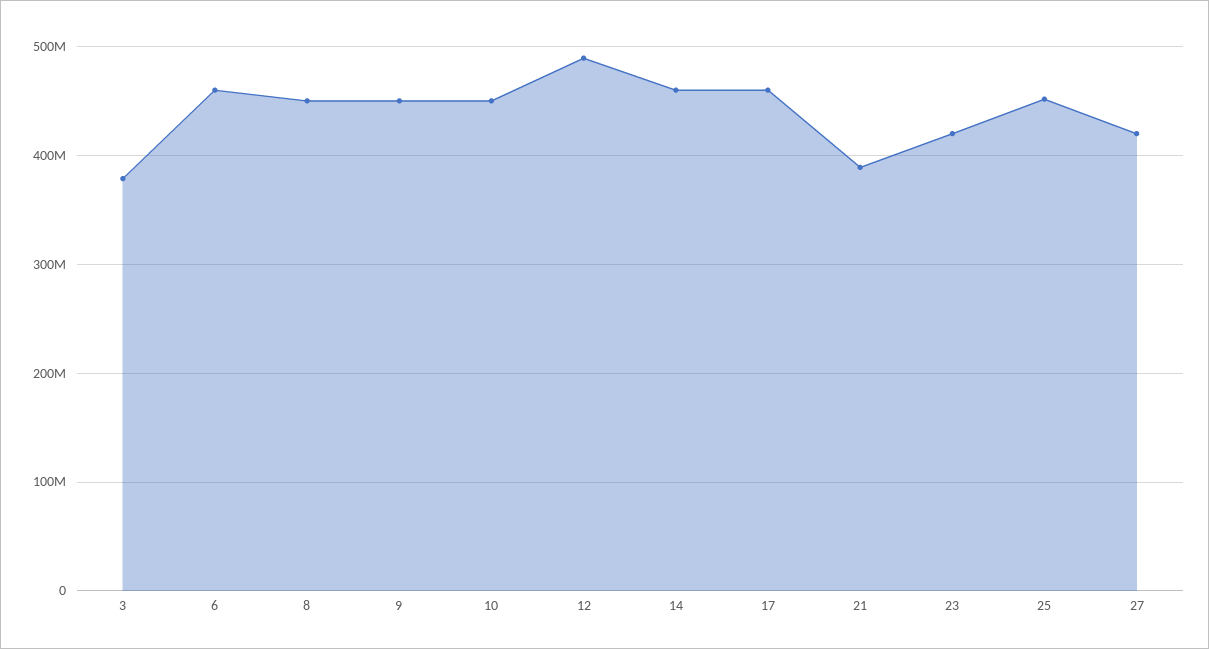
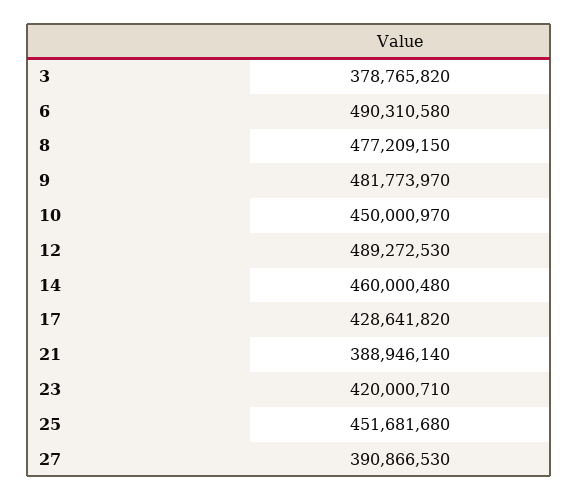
6: 460000000 -> 490310580
8: 450000000 -> 477209150
9: 450000000 -> 481773970
17: 460000000 -> 428641820
27: 420000000 -> 390866530

